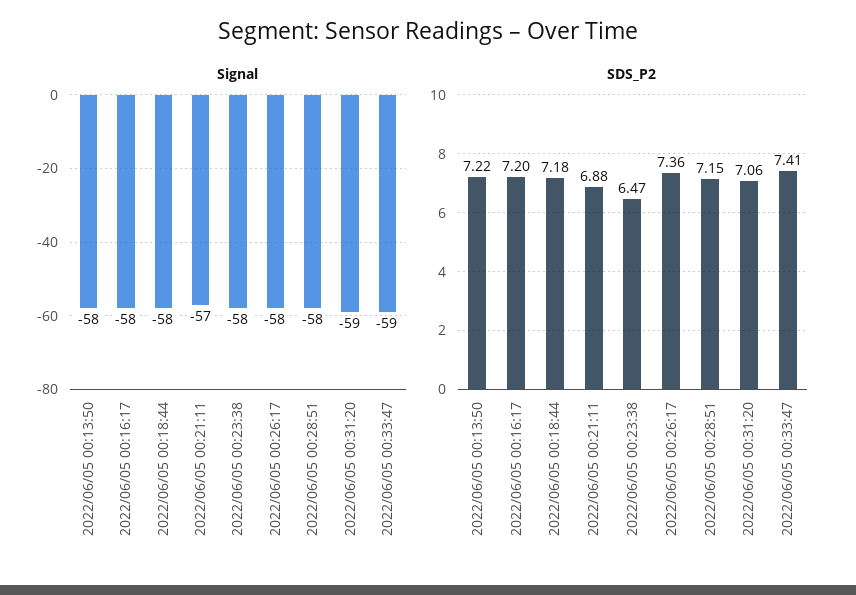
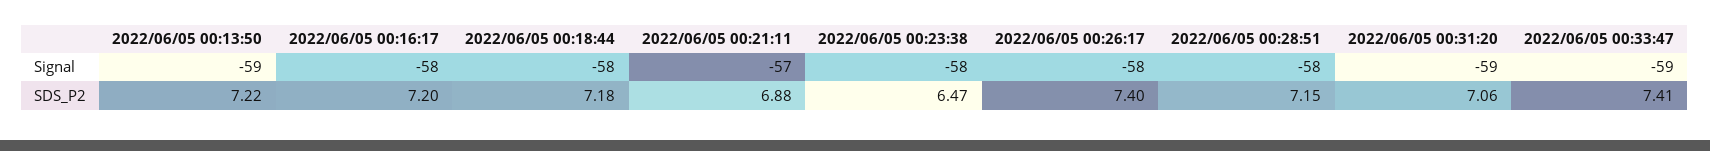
Signal, 2022/06/05 00:13:50: -58 -> -59
SDS_P2, 2022/06/05 00:26:17: 7.36 -> 7.4

